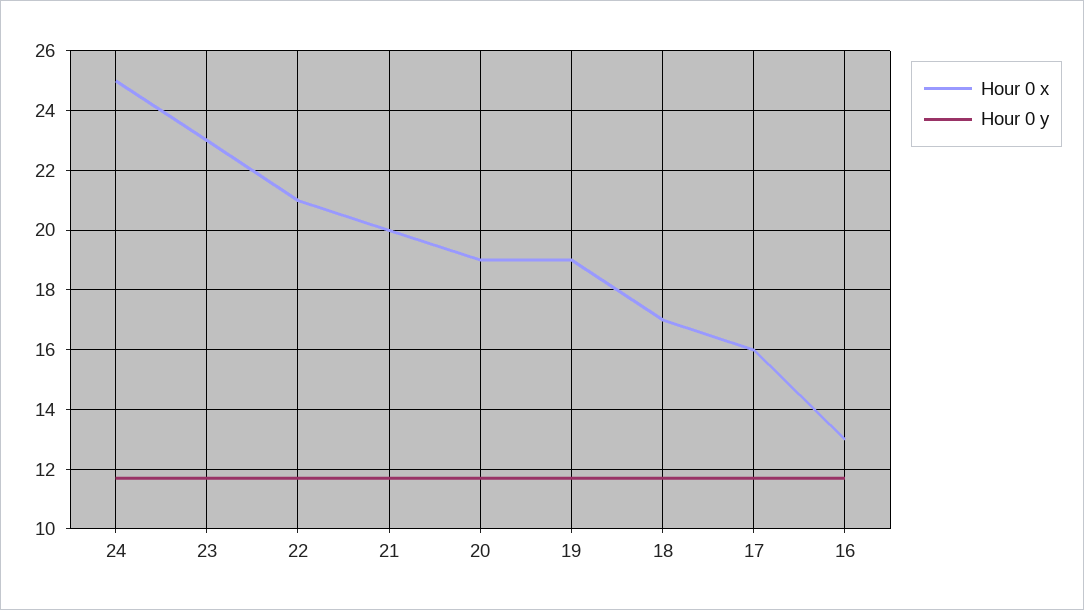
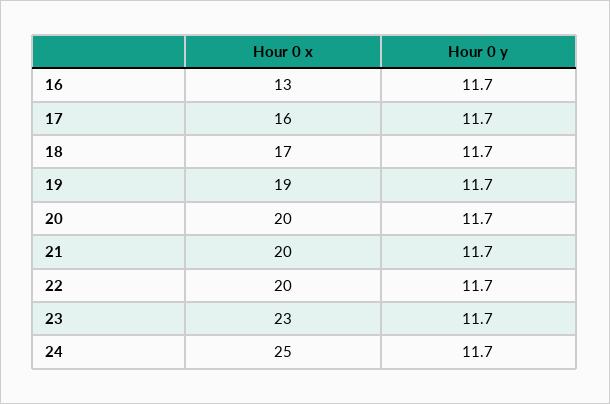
Hour 0 x, 22: 21 -> 20
Hour 0 x, 20: 19 -> 20

